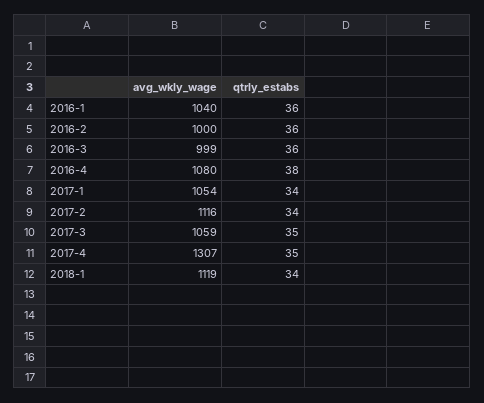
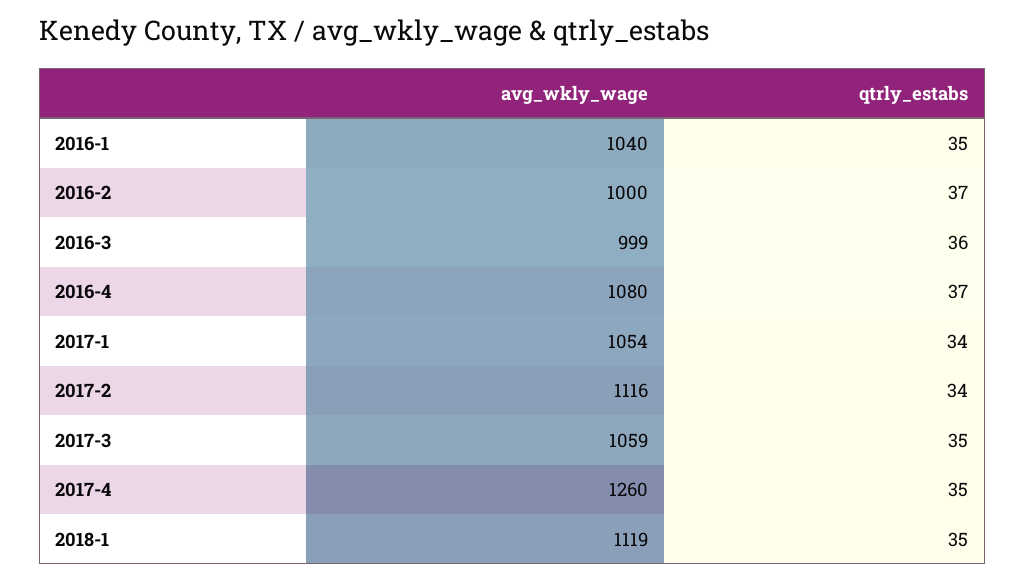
qtrly_estabs, 2016-1: 36 -> 35
qtrly_estabs, 2016-2: 36 -> 37
qtrly_estabs, 2016-4: 38 -> 37
avg_wkly_wage, 2017-4: 1307 -> 1260
qtrly_estabs, 2018-1: 34 -> 35

